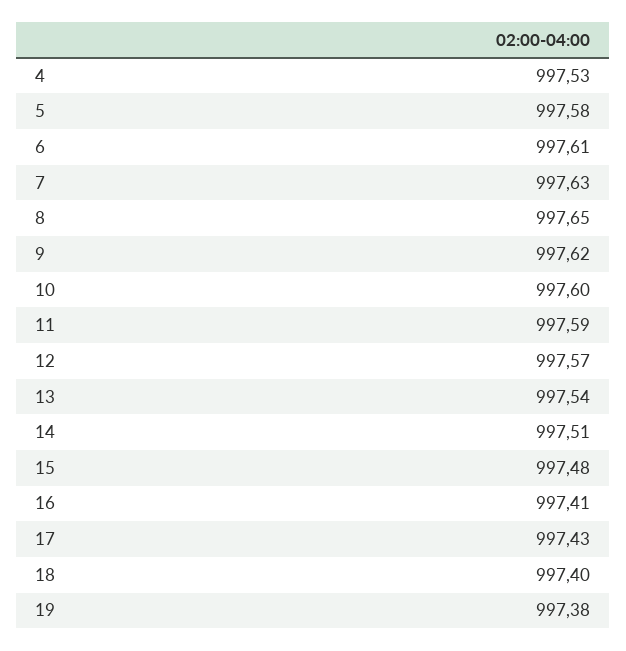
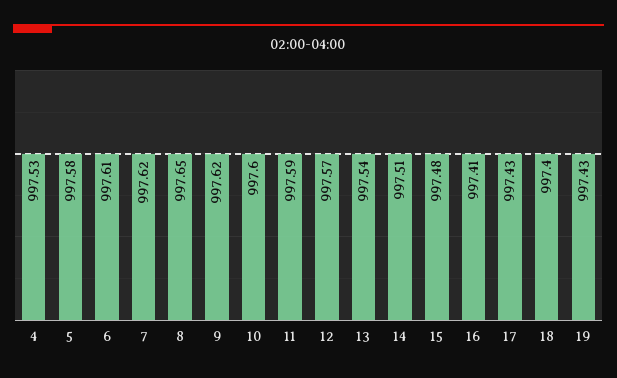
7: 997.63 -> 997.62
19: 997.38 -> 997.43

